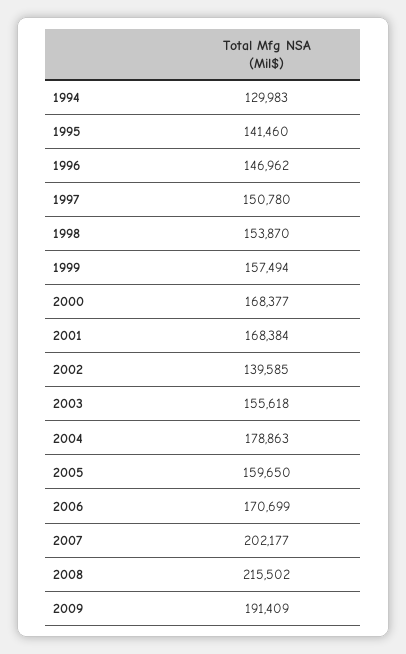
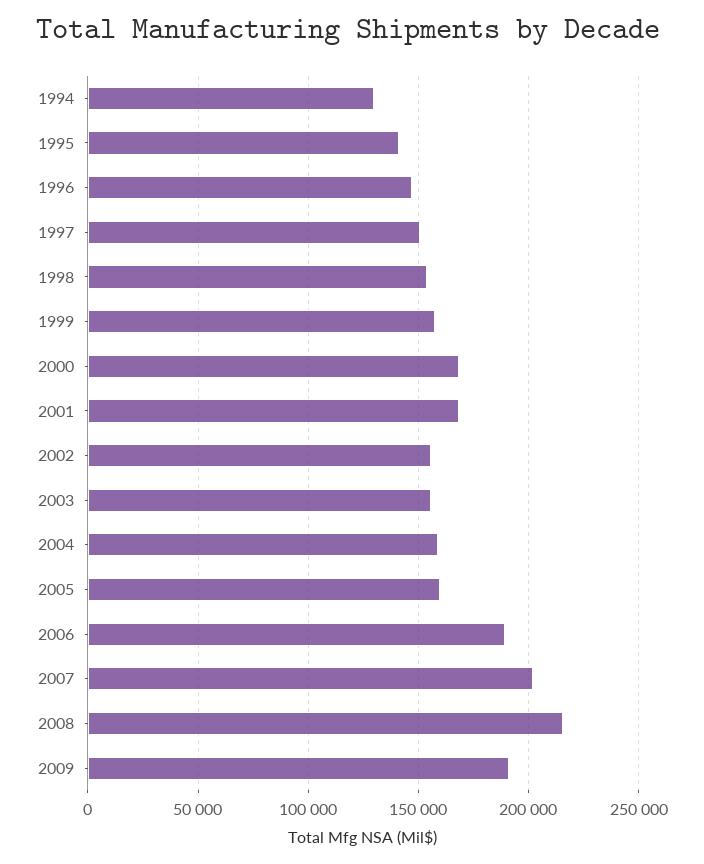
2002: 139585 -> 155000
2004: 178863 -> 160000
2006: 170699 -> 190000

